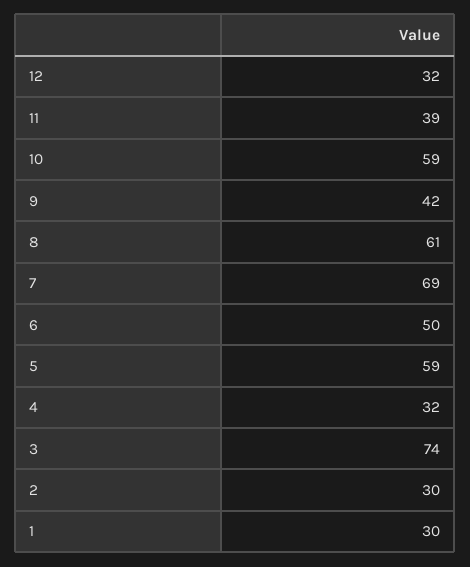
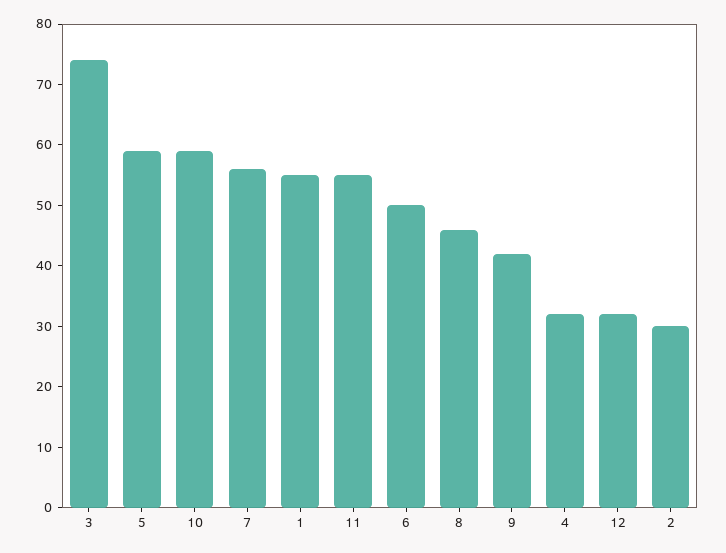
11: 39 -> 55
8: 61 -> 45
7: 69 -> 55
1: 30 -> 55

